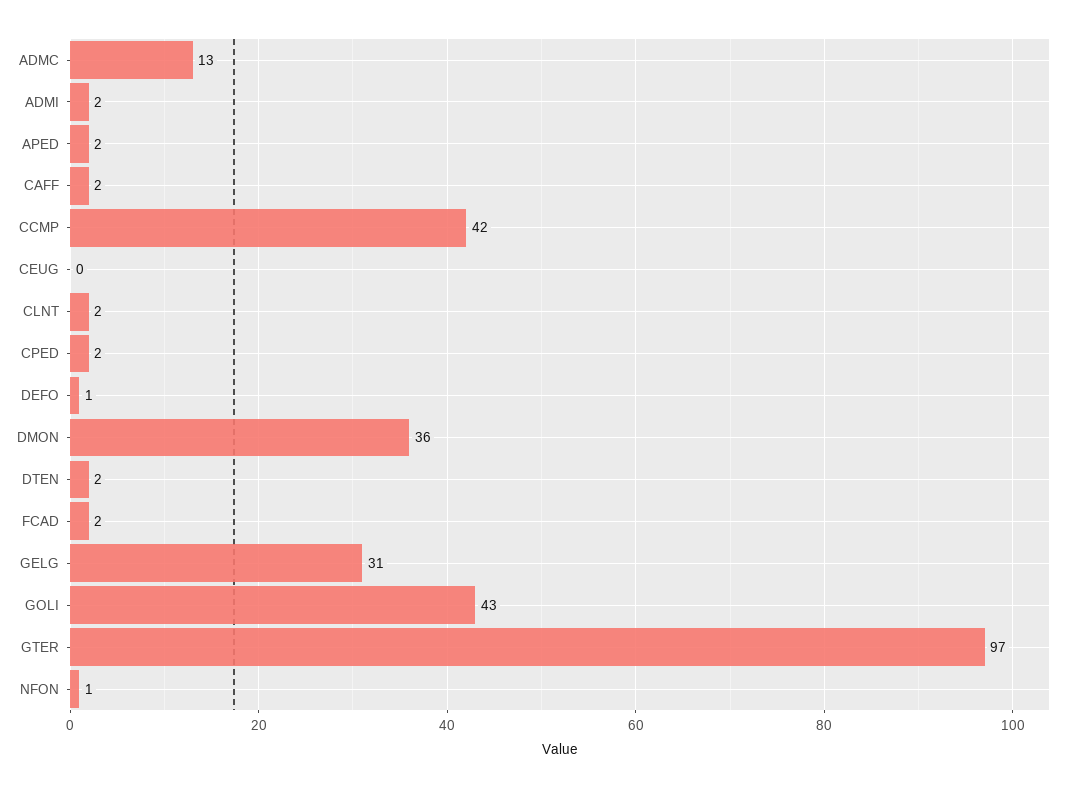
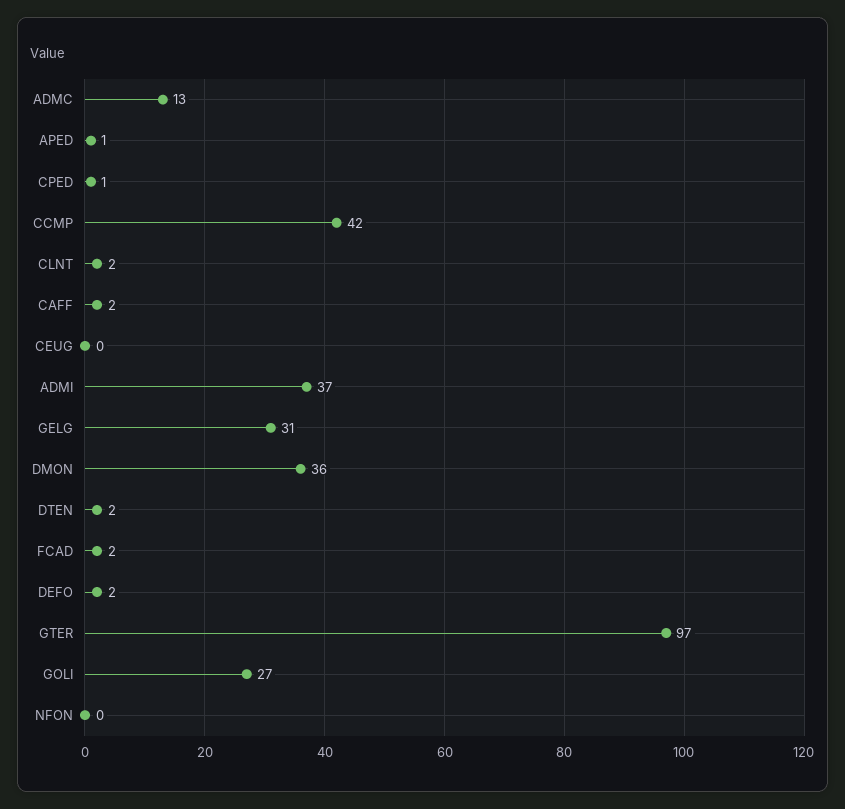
ADMI: 2 -> 37
APED: 2 -> 1
CPED: 2 -> 1
DEFO: 1 -> 2
GOLI: 43 -> 27
NFON: 1 -> 0

